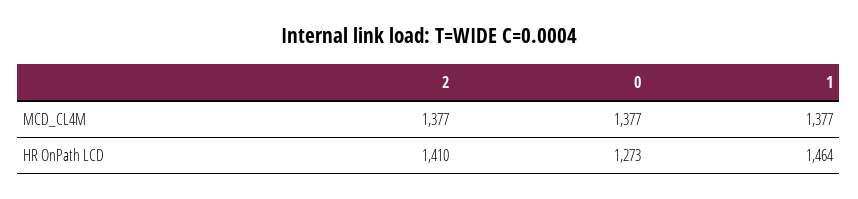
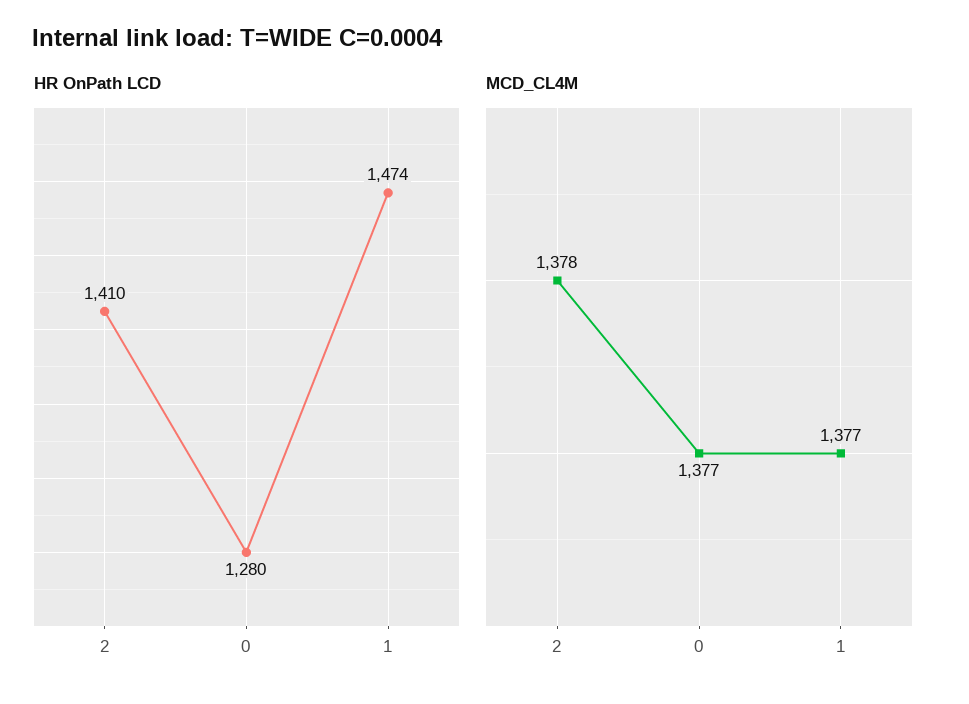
MCD_CL4M, 2: 1377 -> 1378
HR OnPath LCD, 0: 1273 -> 1280
HR OnPath LCD, 1: 1464 -> 1474

